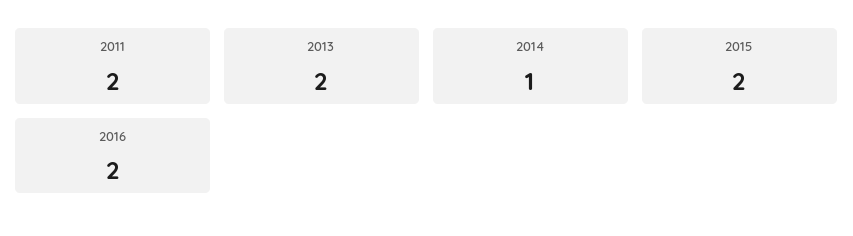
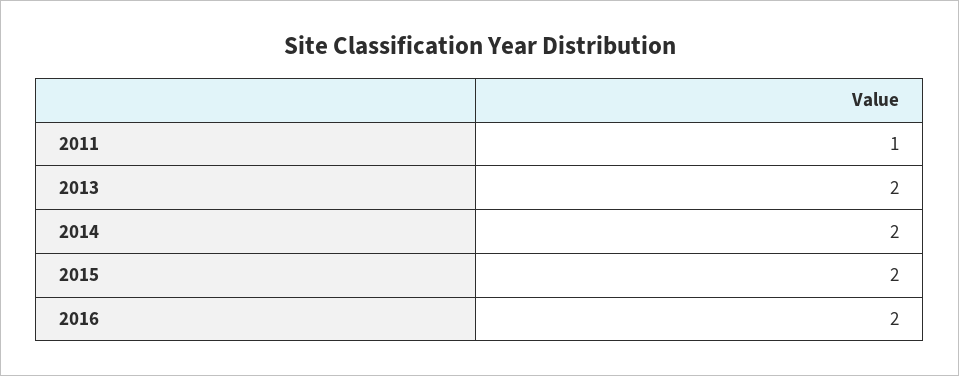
2011: 2 -> 1
2014: 1 -> 2

